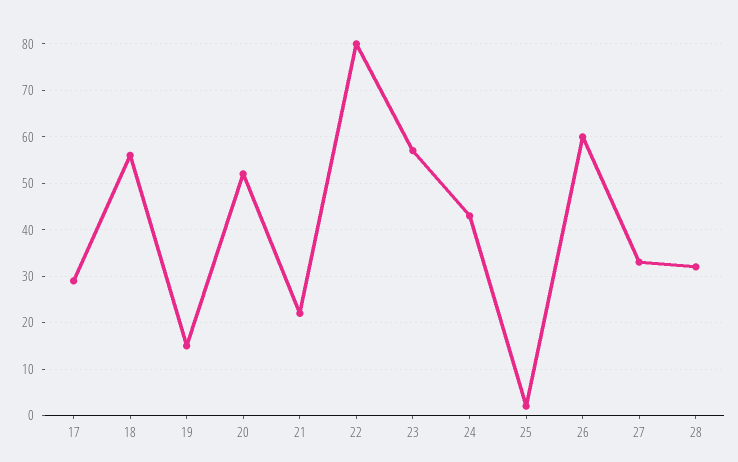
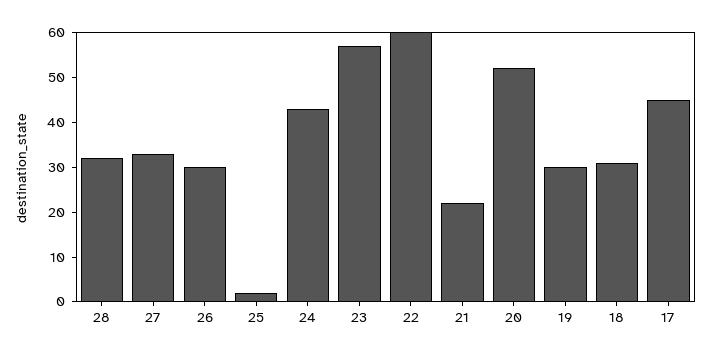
17: 30 -> 45
18: 55 -> 30
19: 15 -> 30
22: 80 -> 60
26: 60 -> 30

